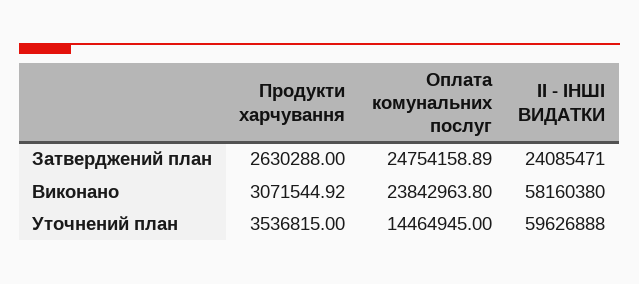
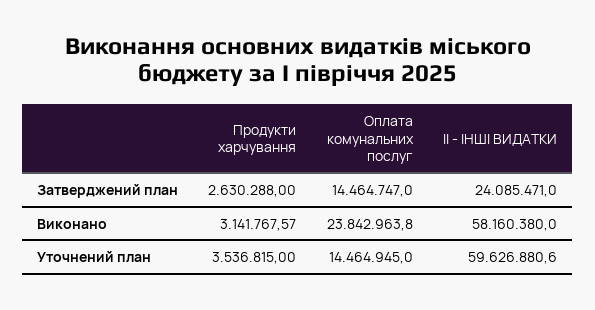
Оплата комунальних послуг, Затверджений план: 24754158.89 -> 14464747
Продукти харчування, Виконано: 3071544.92 -> 3141767.57
ІІ - ІНШІ ВИДАТКИ, Уточнений план: 59626888 -> 59626880.6

